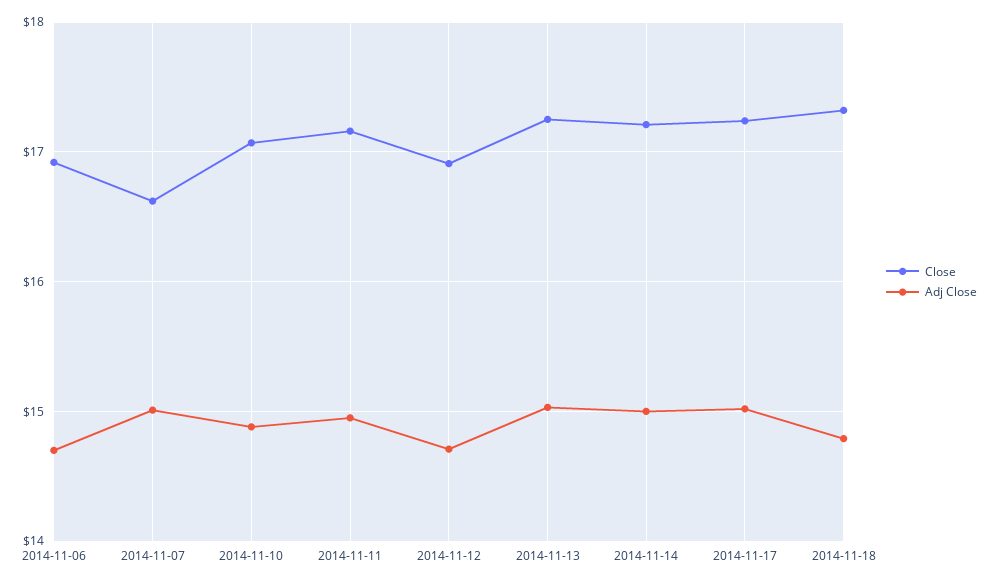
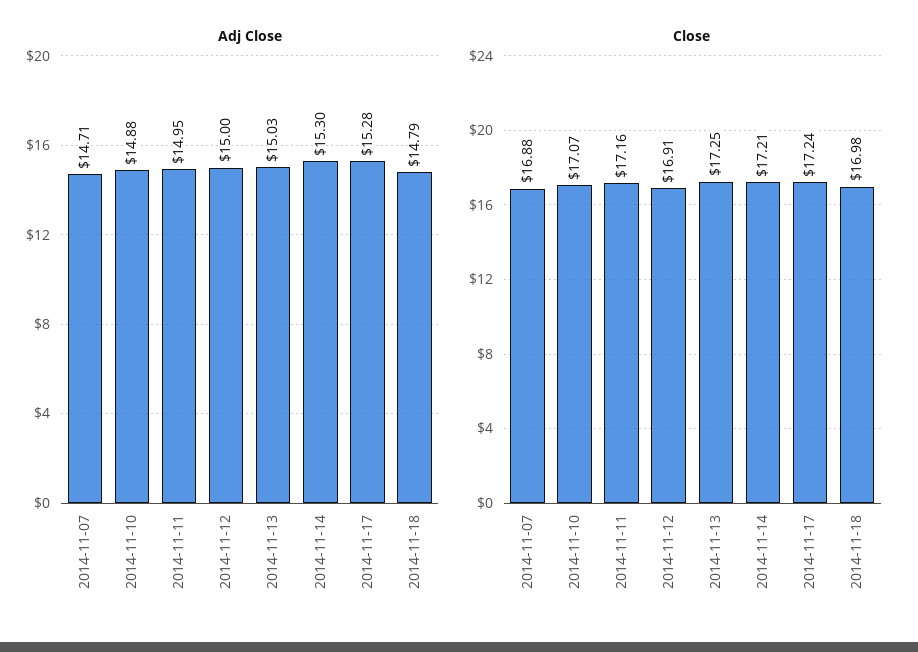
Close, 2014-11-06: 16.9 -> none
Adj Close, 2014-11-06: 14.7 -> none
Close, 2014-11-07: 16.6 -> 16.88
Adj Close, 2014-11-07: 15 -> 14.71
Adj Close, 2014-11-12: 14.7 -> 15
Adj Close, 2014-11-14: 15 -> 15.3
Adj Close, 2014-11-17: 15 -> 15.28
Close, 2014-11-18: 17.3 -> 16.98

